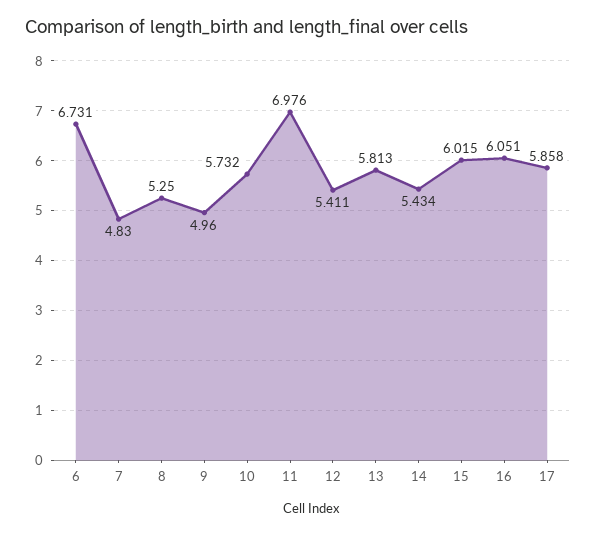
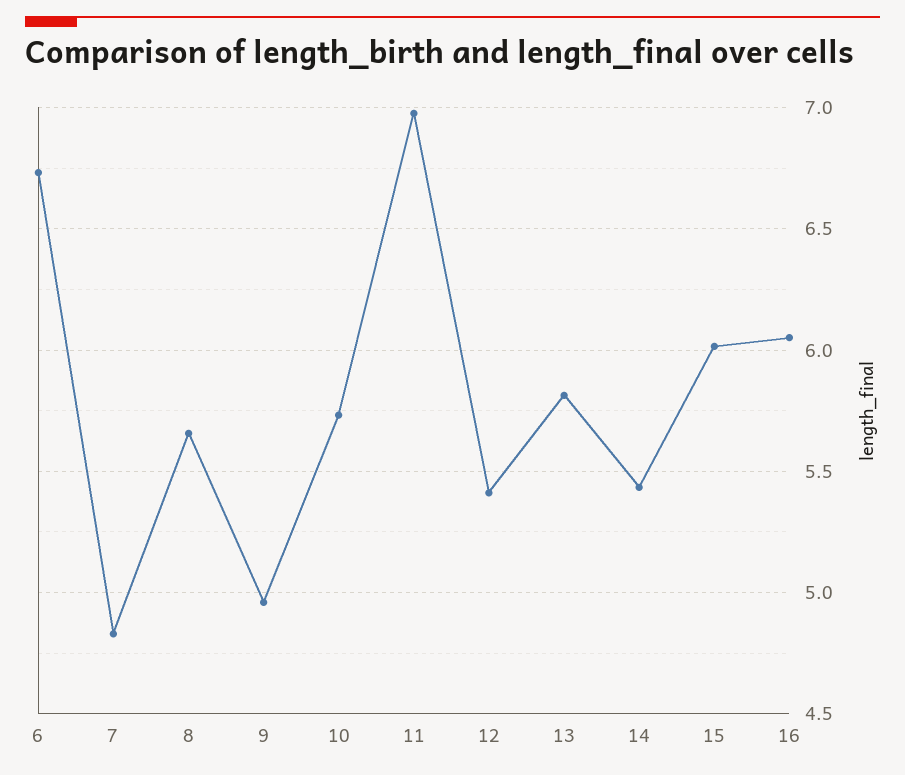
8: 5.25 -> 5.65
17: 5.858 -> none

